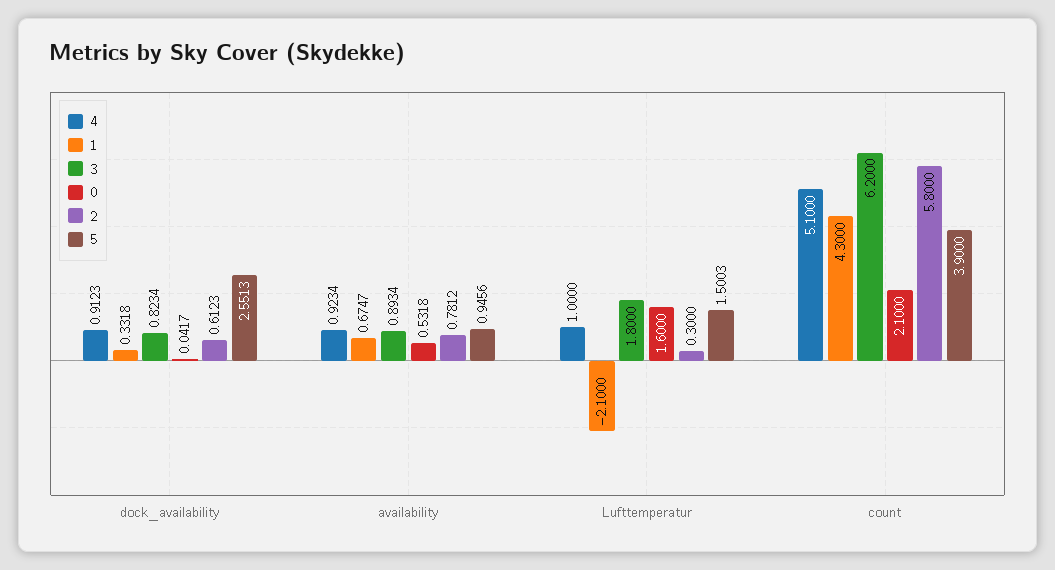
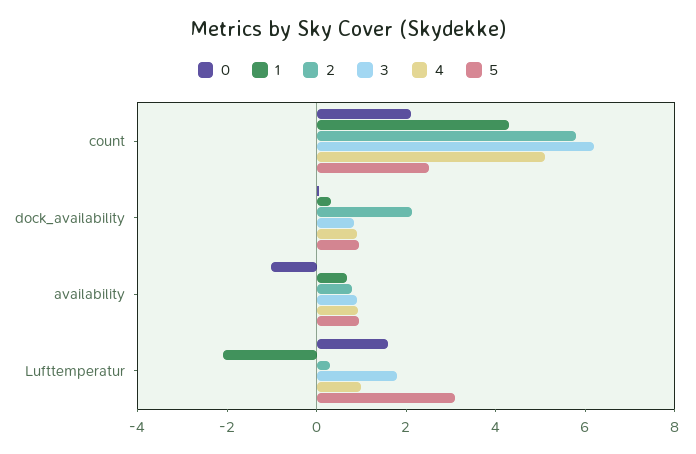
2, dock_availability: 0.6123 -> 2
5, dock_availability: 2.5513 -> 1
0, availability: 0.5318 -> -1
5, Lufttemperatur: 1.5003 -> 3
5, count: 3.9 -> 2.5

